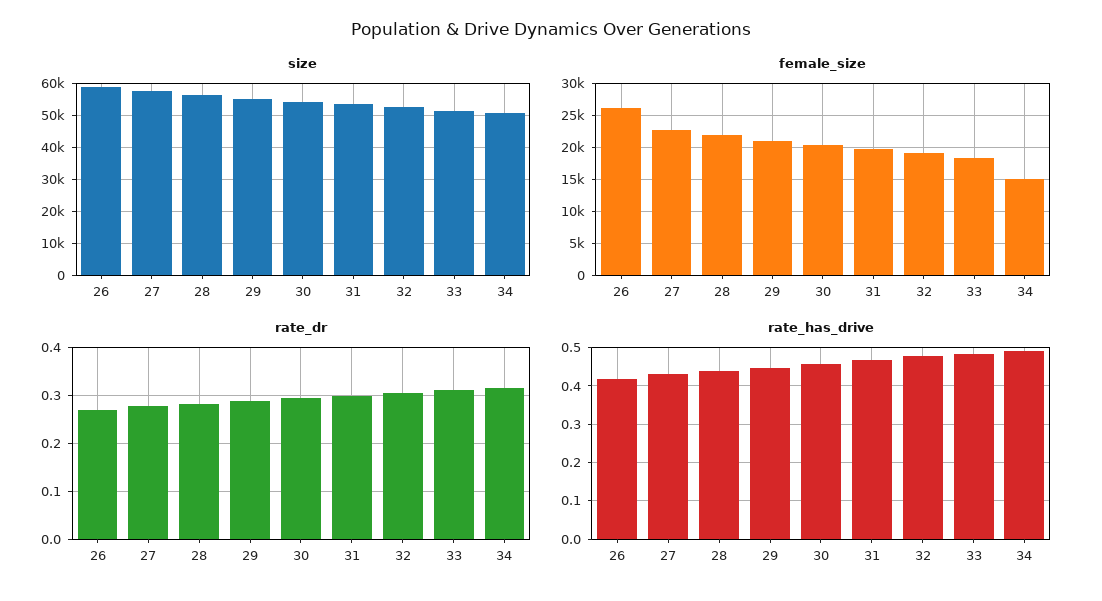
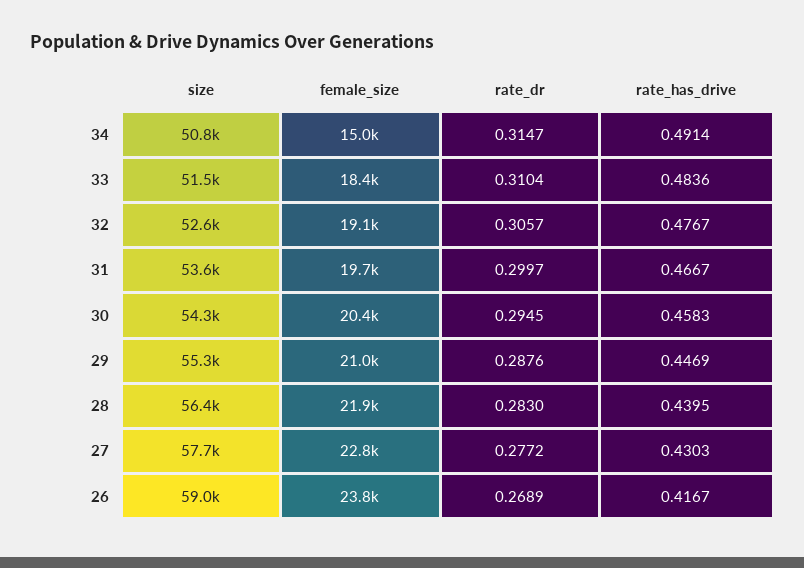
female_size, 26: 26000 -> 23800

